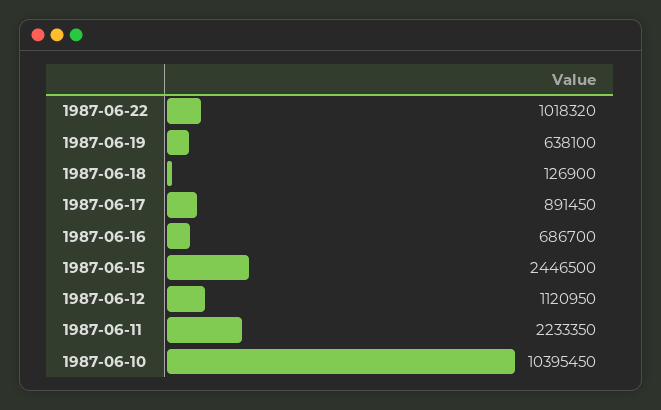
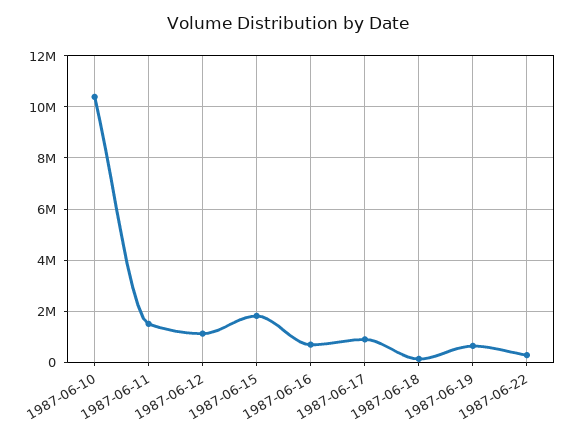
1987-06-22: 1018320 -> 250000
1987-06-15: 2446500 -> 1750000
1987-06-11: 2233350 -> 1500000

